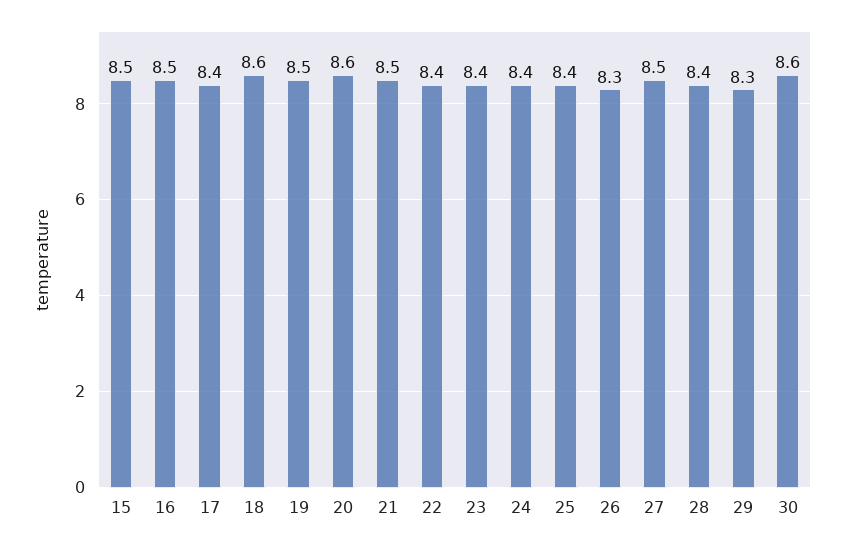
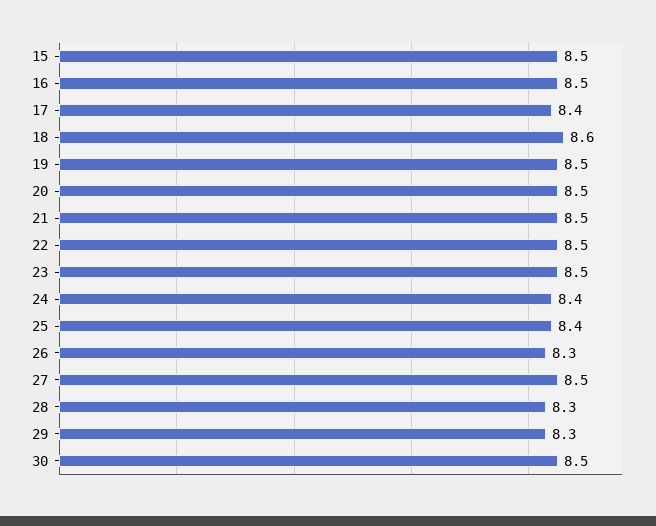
20: 8.6 -> 8.5
22: 8.4 -> 8.5
23: 8.4 -> 8.5
28: 8.4 -> 8.3
30: 8.6 -> 8.5

